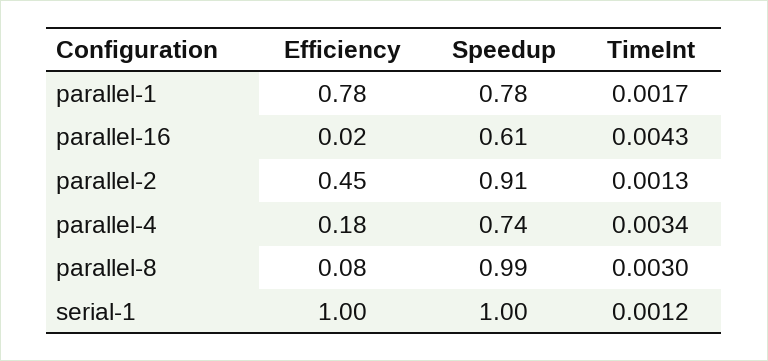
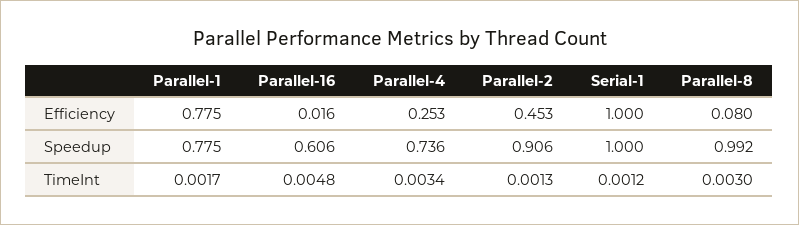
TimeInt, parallel-16: 0.0043 -> 0.0048
Efficiency, parallel-4: 0.18 -> 0.253

